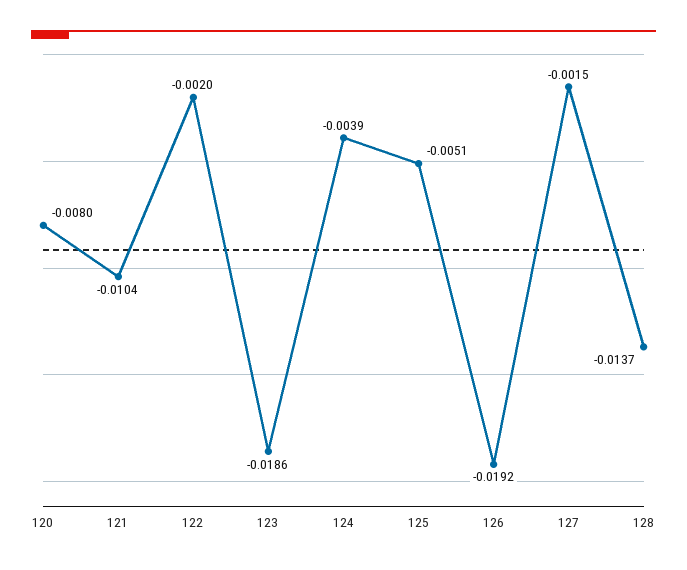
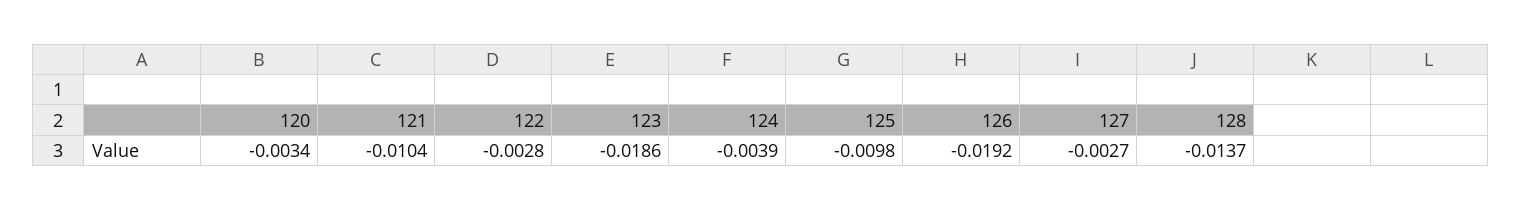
120: -0.008 -> -0.0034
122: -0.002 -> -0.0028
125: -0.0051 -> -0.0098
127: -0.0015 -> -0.0027

